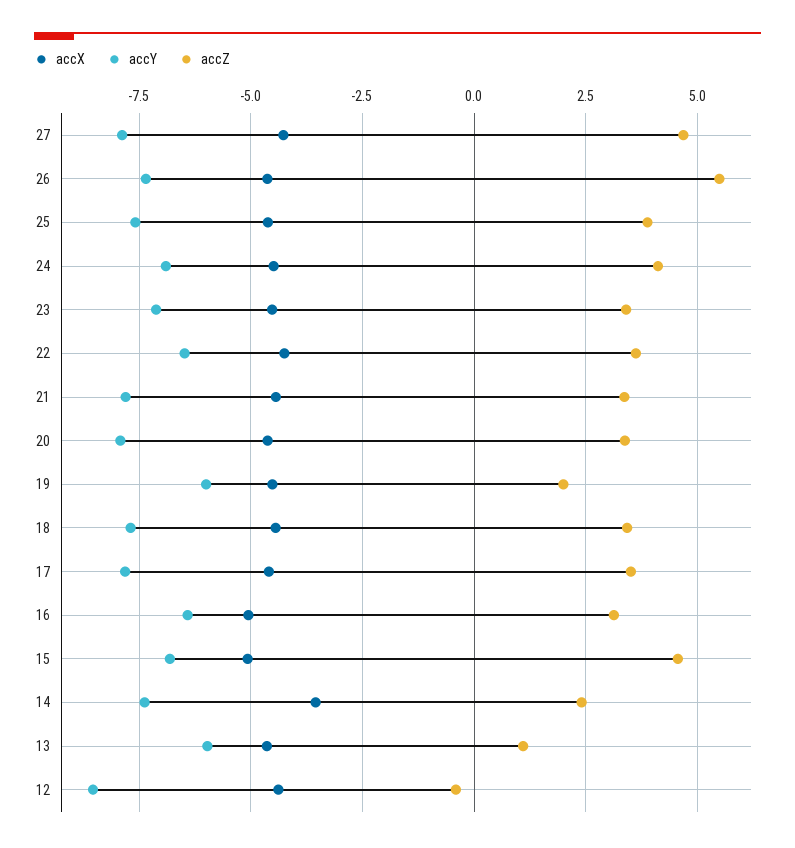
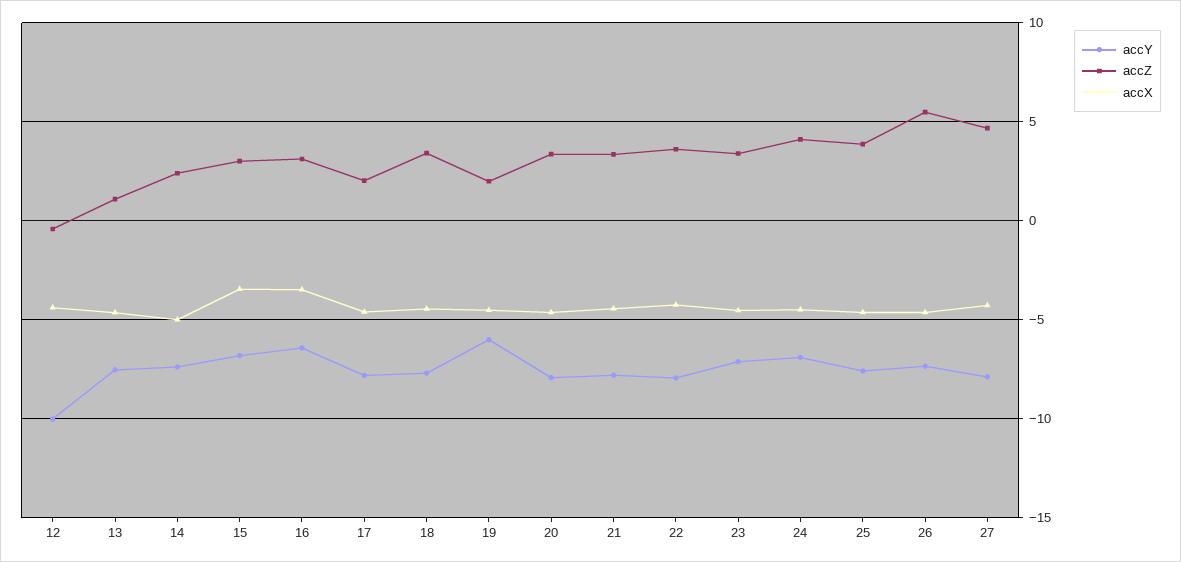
accY, 22: -6.5 -> -8
accZ, 17: 3.5 -> 2
accX, 16: -5 -> -3.5
accX, 15: -5 -> -3.5
accZ, 15: 4.5 -> 3
accX, 14: -3.5 -> -5
accY, 13: -6 -> -7.5
accY, 12: -8.5 -> -10

